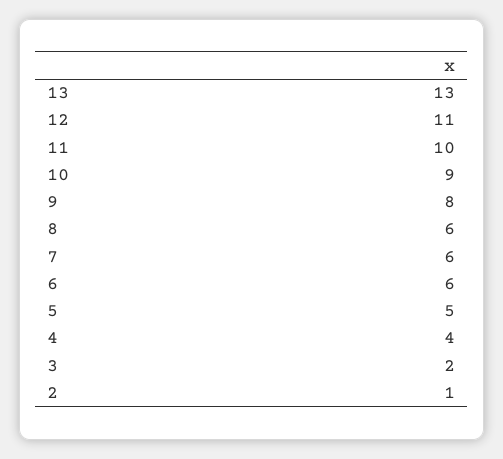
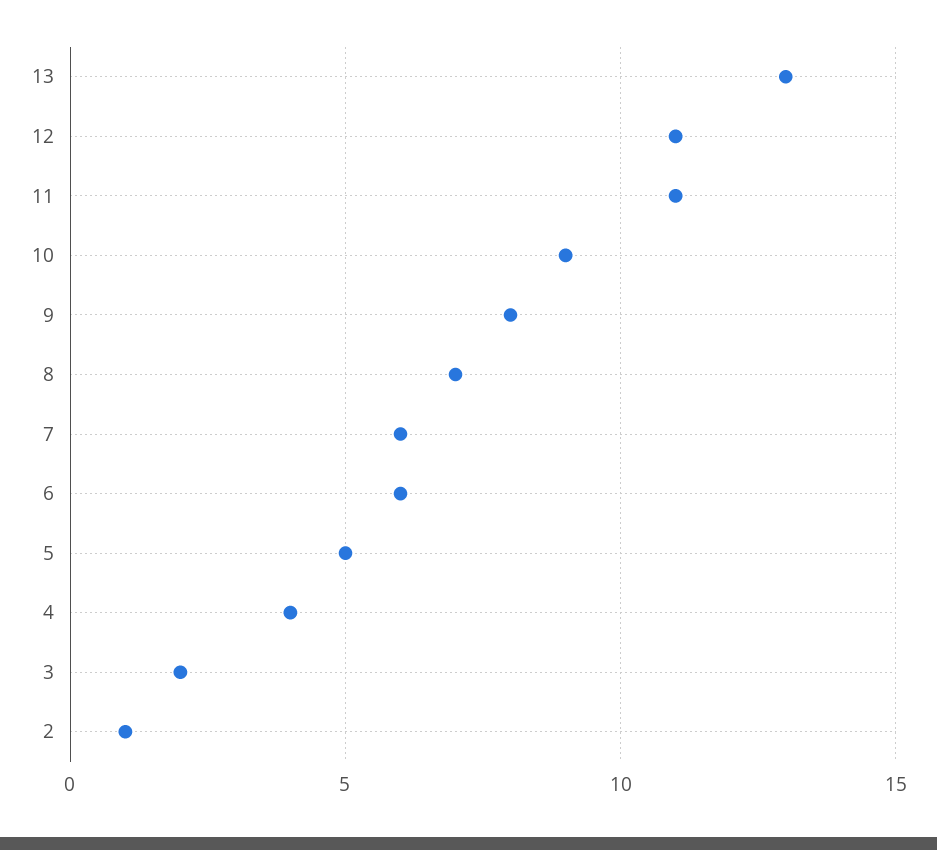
11: 10 -> 11
8: 6 -> 7

